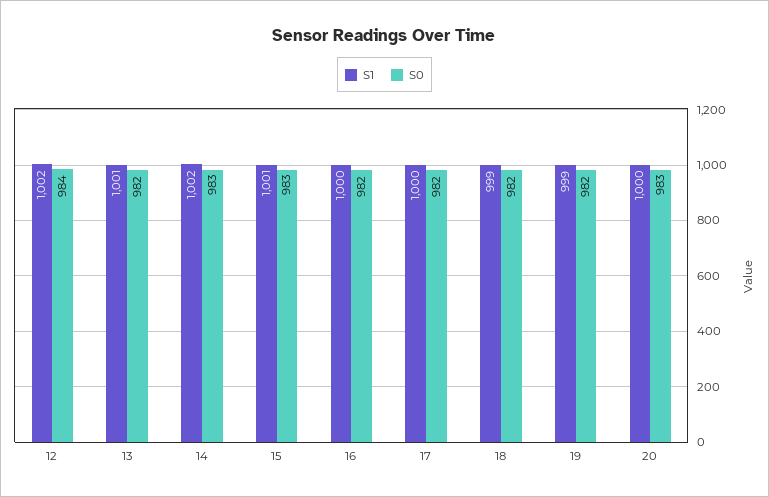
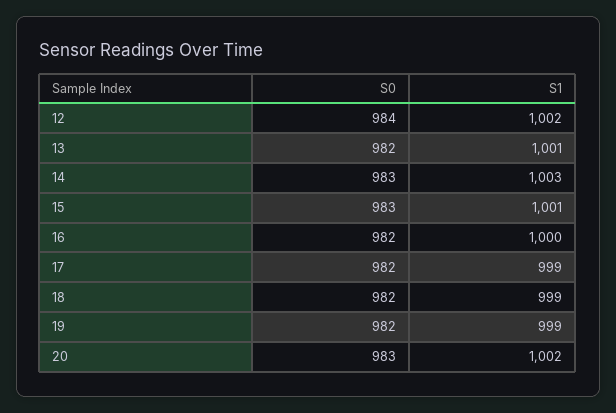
S1, 14: 1002 -> 1003
S1, 17: 1000 -> 999
S1, 20: 1000 -> 1002

